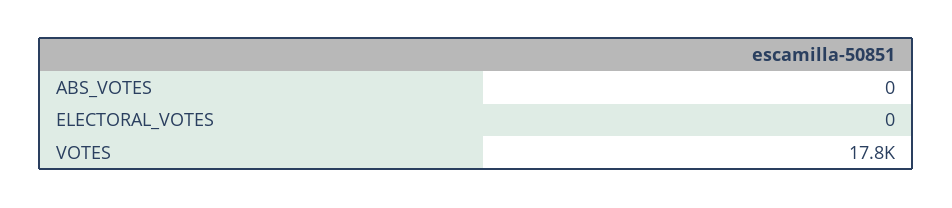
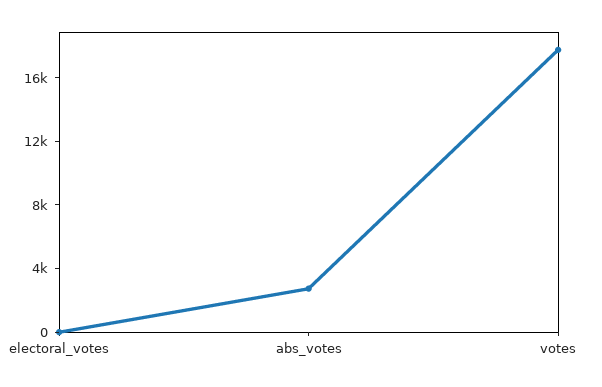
ABS_VOTES: 0 -> 3000

